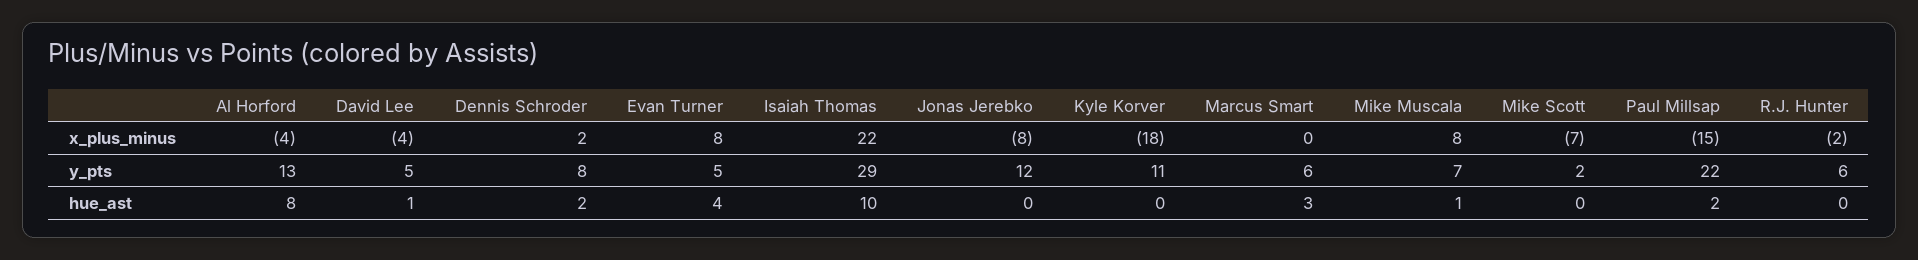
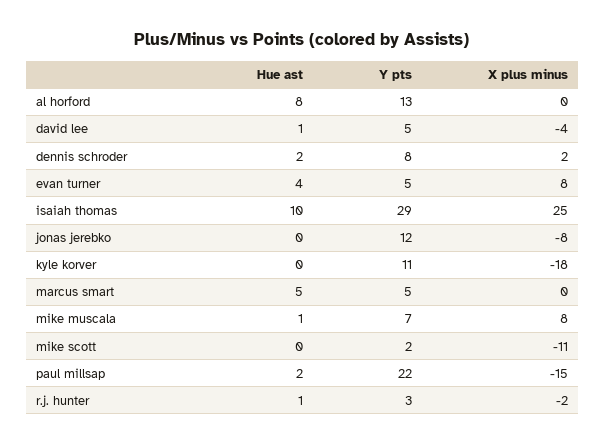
Al Horford, x_plus_minus: -4 -> 0
Isaiah Thomas, x_plus_minus: 22 -> 25
Mike Scott, x_plus_minus: -7 -> -11
Marcus Smart, y_pts: 6 -> 5
R.J. Hunter, y_pts: 6 -> 3
Marcus Smart, hue_ast: 3 -> 5
R.J. Hunter, hue_ast: 0 -> 1

